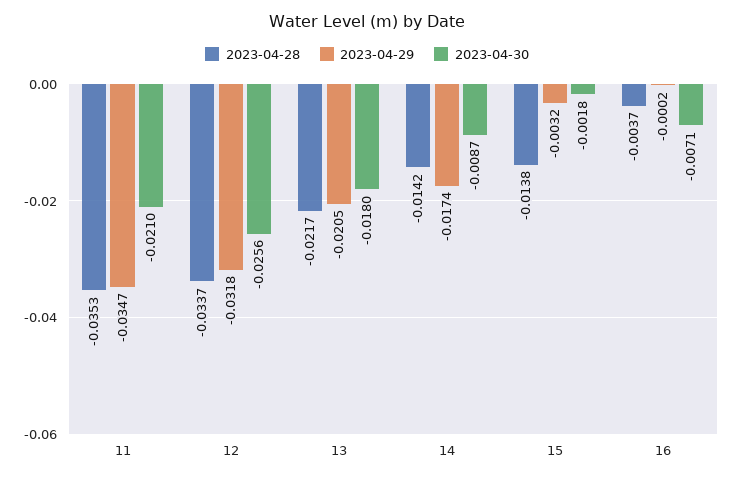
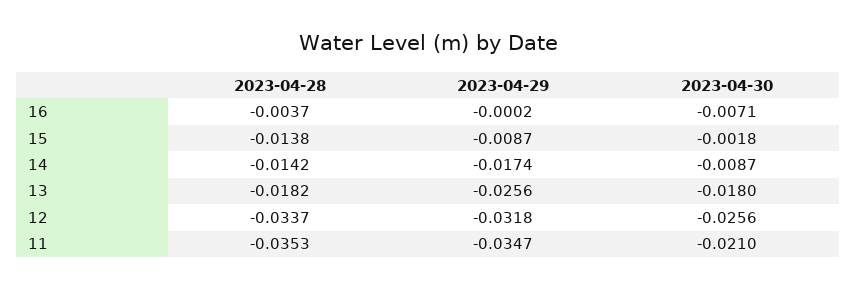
2023-04-28, 13: -0.0217 -> -0.0182
2023-04-29, 13: -0.0205 -> -0.0256
2023-04-29, 15: -0.0032 -> -0.0087

